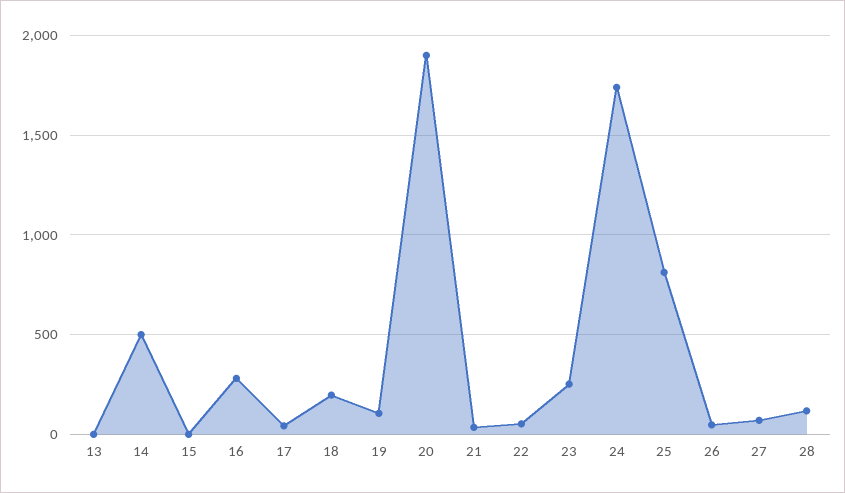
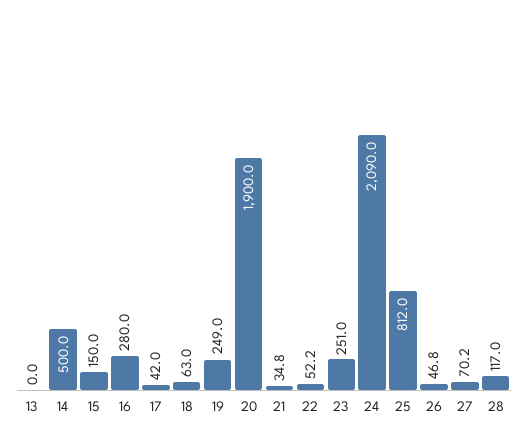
15: 0 -> 150
18: 200 -> 63
19: 100 -> 249
24: 1750 -> 2090

